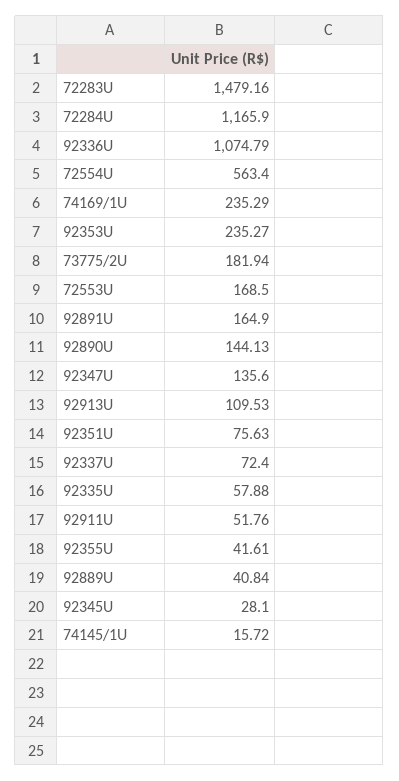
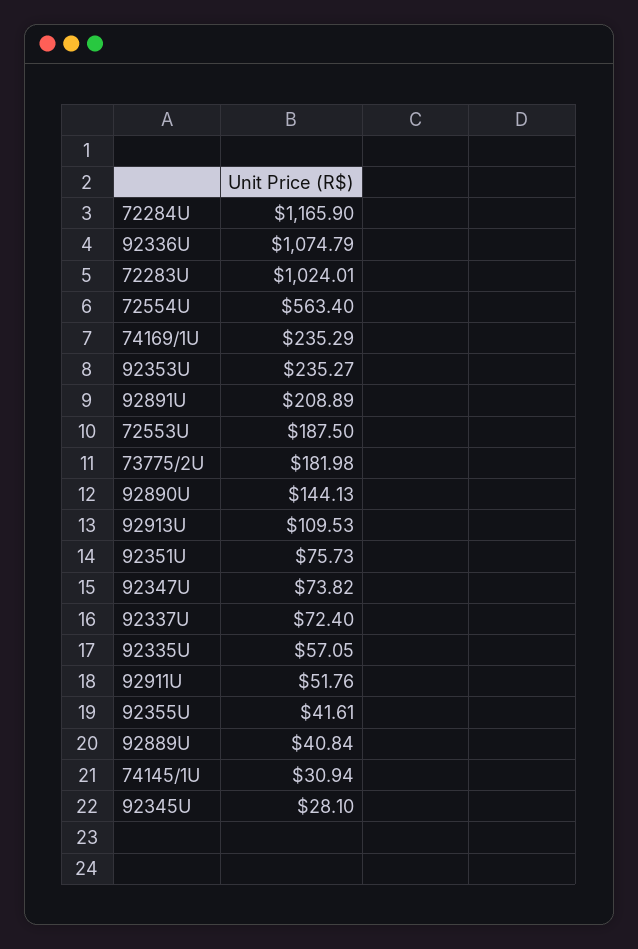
72283U: 1479.16 -> 1024.01
73775/2U: 181.94 -> 181.98
72553U: 168.5 -> 187.5
92891U: 164.9 -> 208.89
92347U: 135.6 -> 73.82
92351U: 75.63 -> 75.73
92335U: 57.88 -> 57.05
74145/1U: 15.72 -> 30.94

